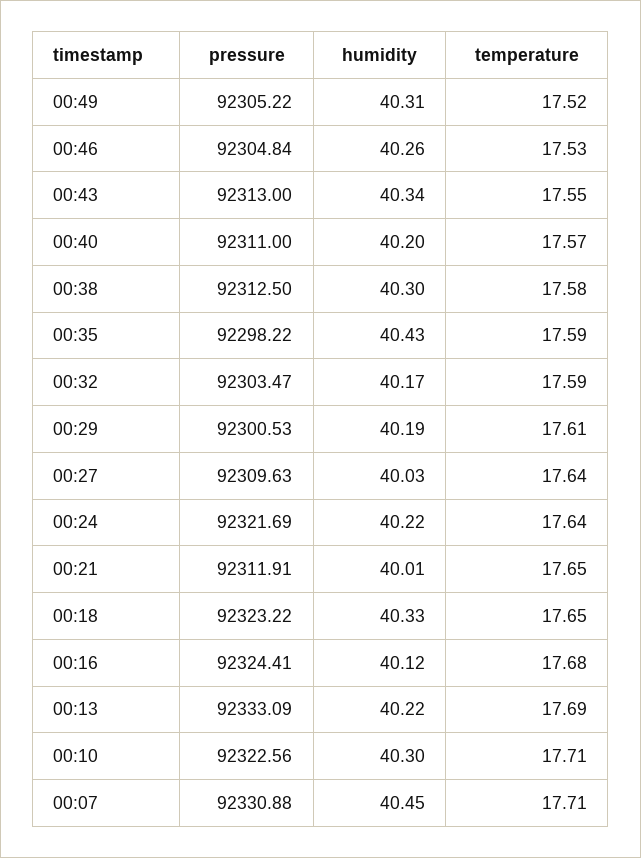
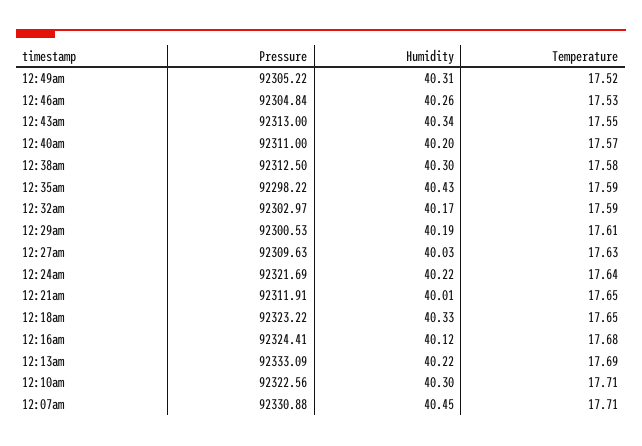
pressure, 00:32: 92303.47 -> 92302.97
temperature, 00:27: 17.64 -> 17.63

